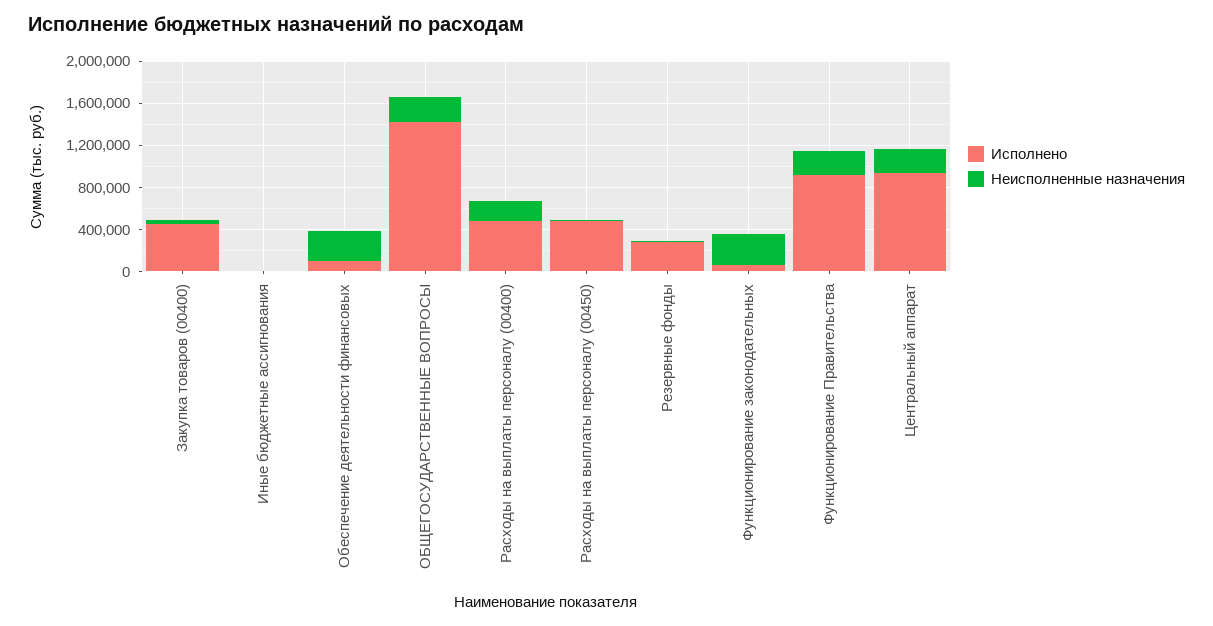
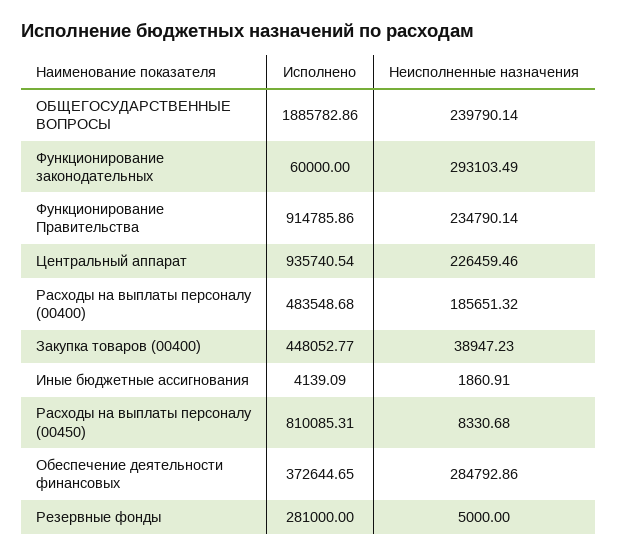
Исполнено, Обеспечение деятельности финансовых: 100000 -> 372644.65
Исполнено, ОБЩЕГОСУДАРСТВЕННЫЕ ВОПРОСЫ: 1400000 -> 1885782.86
Исполнено, Расходы на выплаты персоналу (00450): 500000 -> 810085.31

